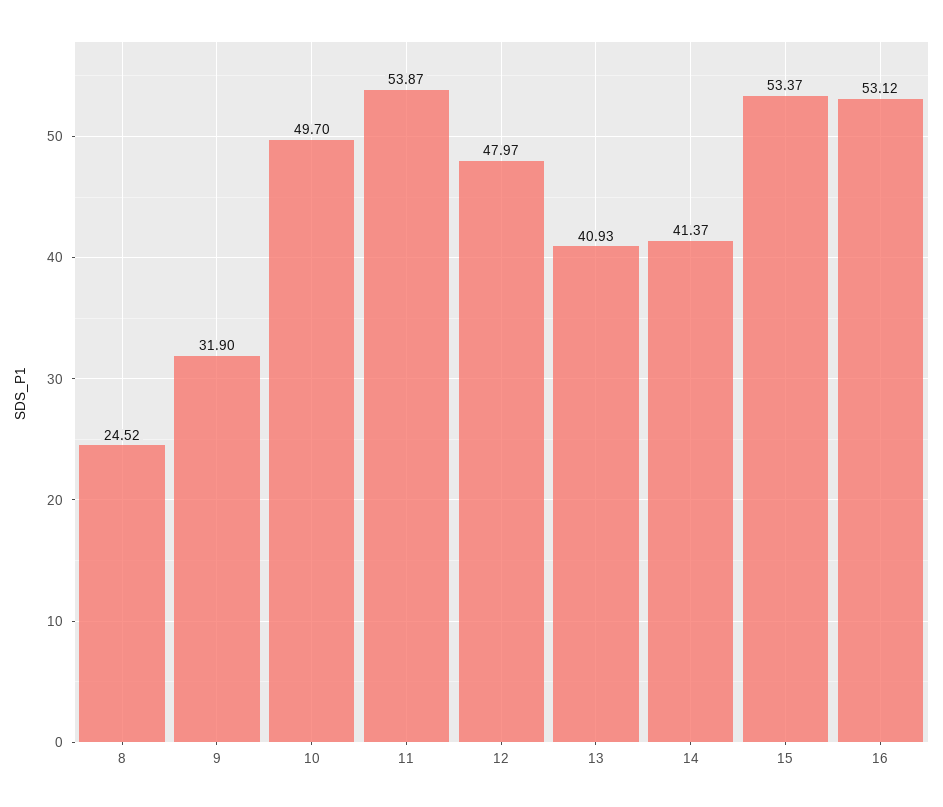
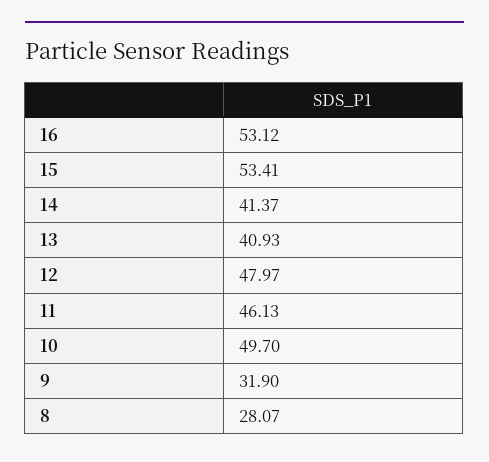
8: 24.52 -> 28.07
11: 53.87 -> 46.13
15: 53.37 -> 53.41

